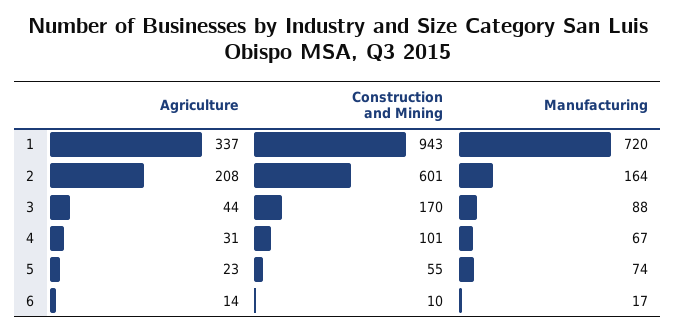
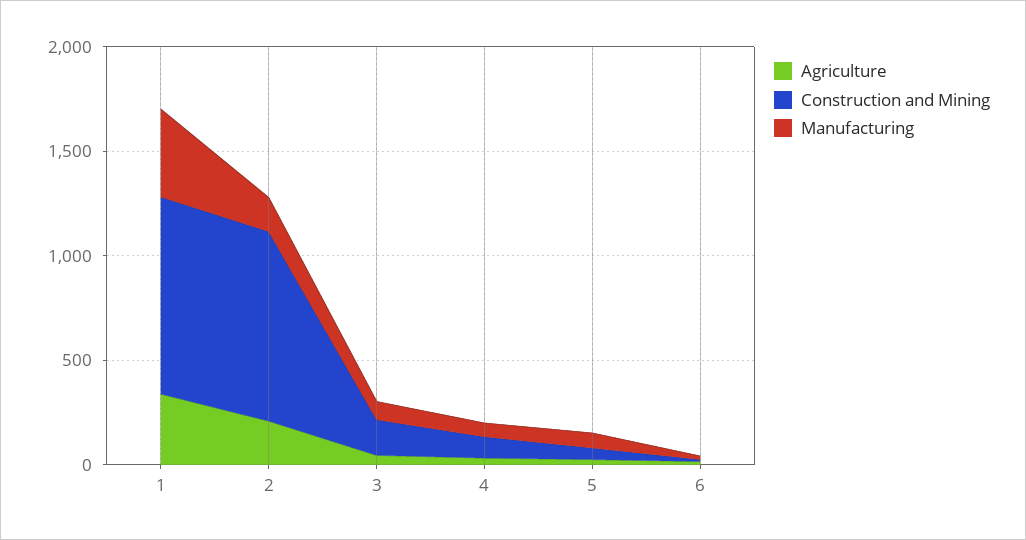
Manufacturing, 1: 720 -> 400
Construction and Mining, 2: 601 -> 900

